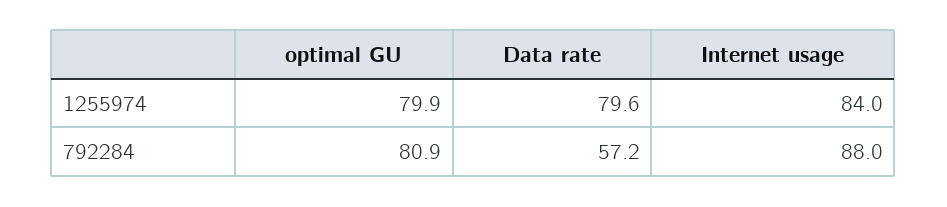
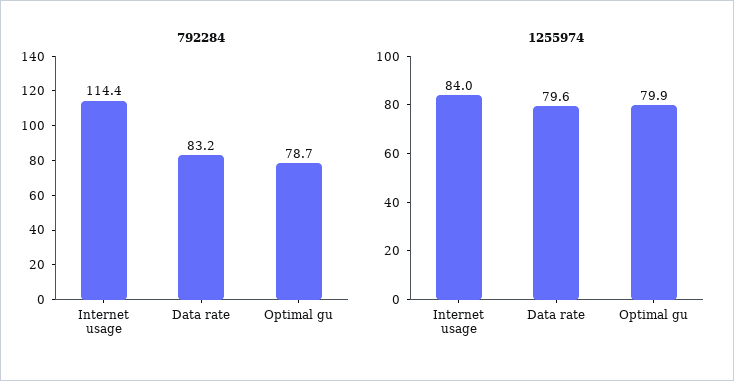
792284, optimal GU: 80.9 -> 78.7
792284, Data rate: 57.2 -> 83.2
792284, Internet usage: 88 -> 114.4

